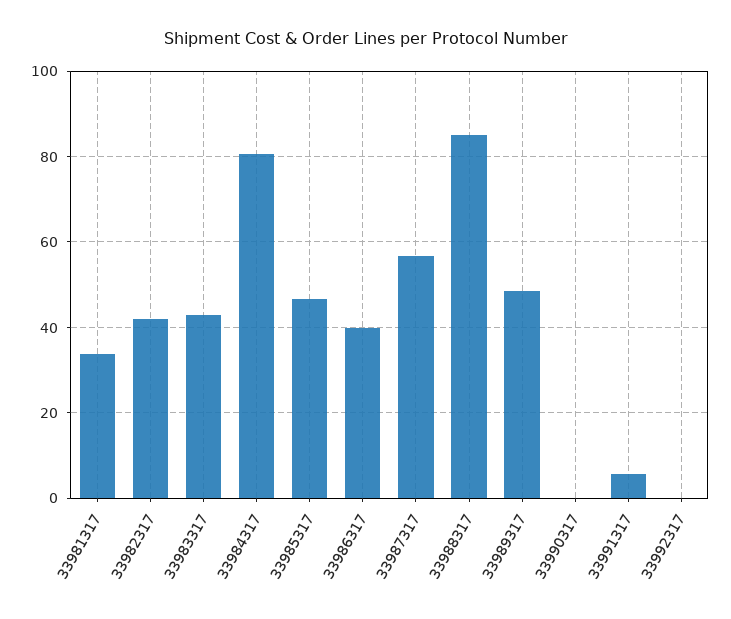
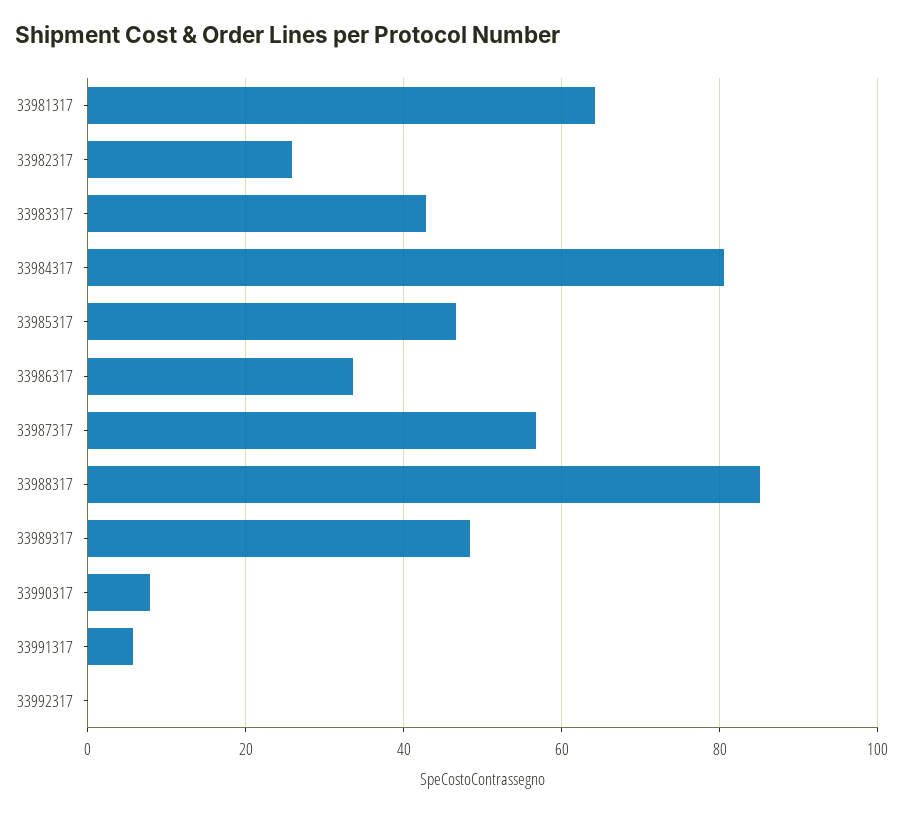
33981317: 34 -> 64
33982317: 42 -> 26
33986317: 40 -> 34
33990317: 0 -> 8

